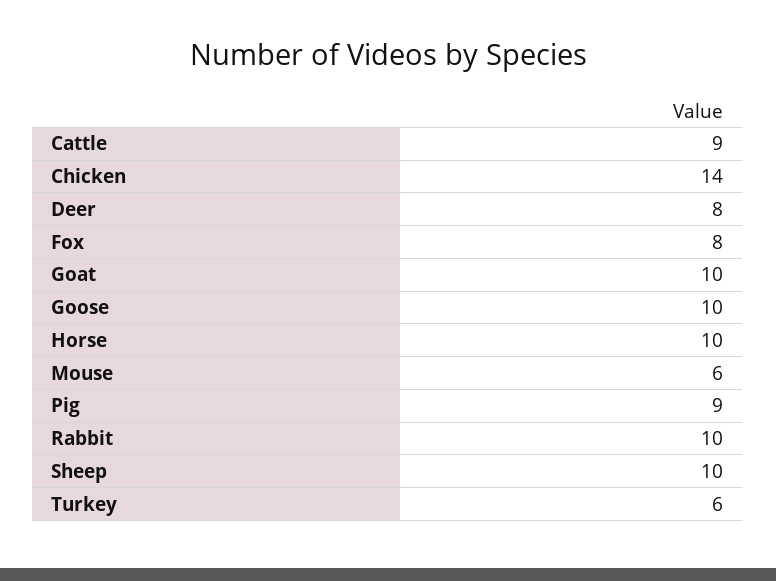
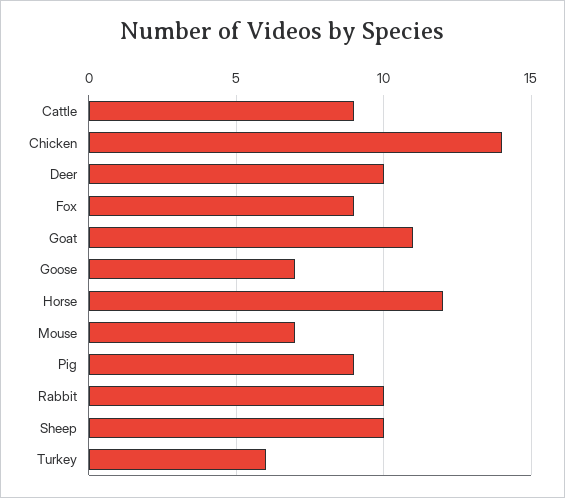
Deer: 8 -> 10
Fox: 8 -> 9
Goat: 10 -> 11
Goose: 10 -> 7
Horse: 10 -> 12
Mouse: 6 -> 7

